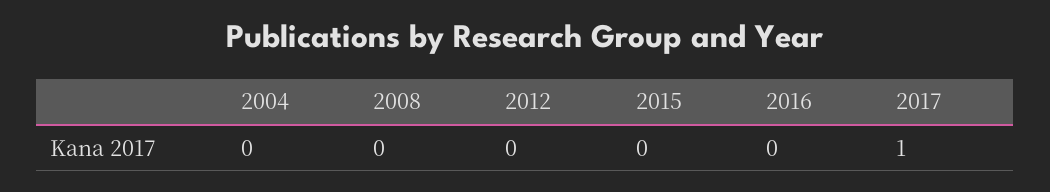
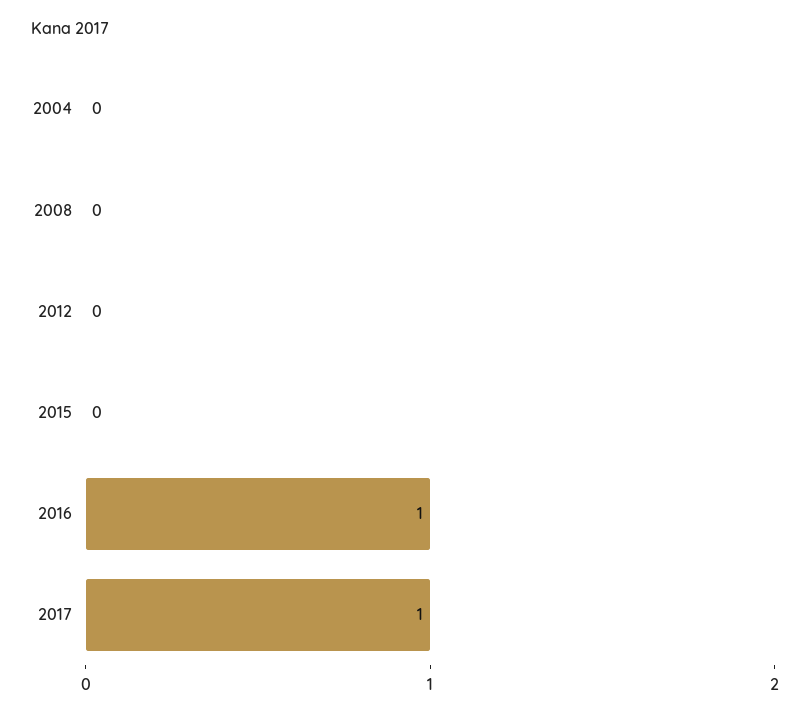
2016: 0 -> 1

